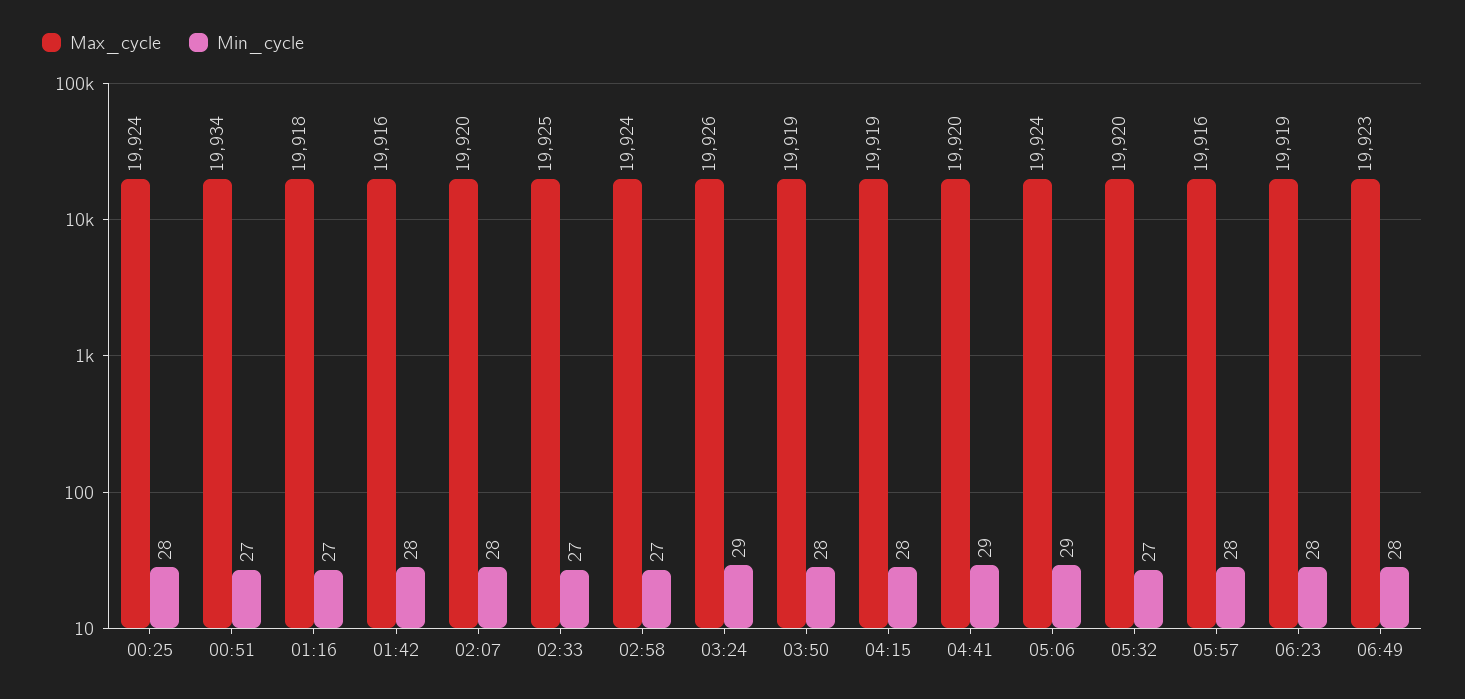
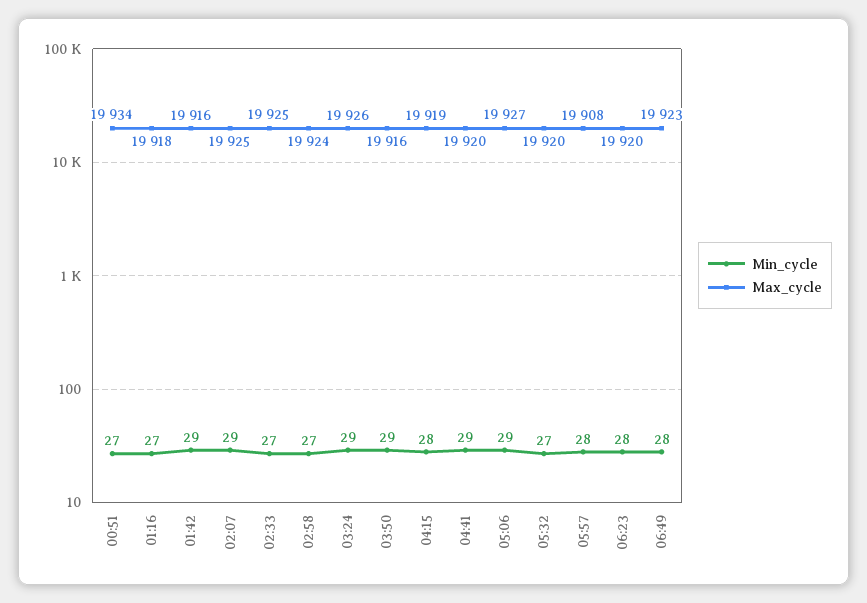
Max_cycle, 00:25: 19924 -> none
Min_cycle, 00:25: 28 -> none
Min_cycle, 01:42: 28 -> 29
Max_cycle, 02:07: 19920 -> 19925
Min_cycle, 02:07: 28 -> 29
Max_cycle, 03:50: 19919 -> 19916
Min_cycle, 03:50: 28 -> 29
Max_cycle, 05:06: 19924 -> 19927
Max_cycle, 05:57: 19916 -> 19908
Max_cycle, 06:23: 19919 -> 19920

